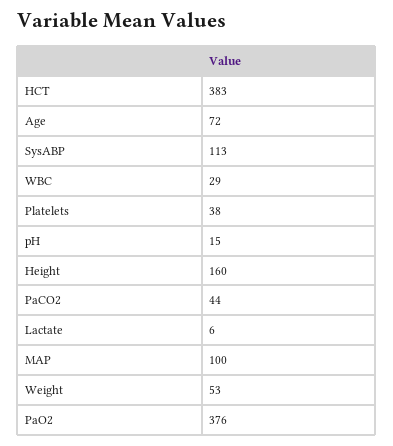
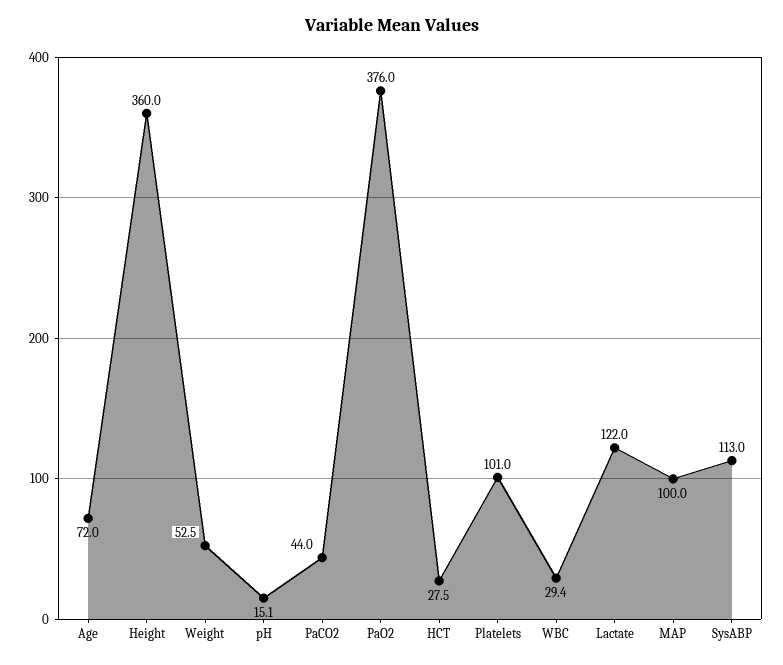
HCT: 383 -> 27.5
Platelets: 38 -> 101
Height: 160 -> 360
Lactate: 6 -> 122

